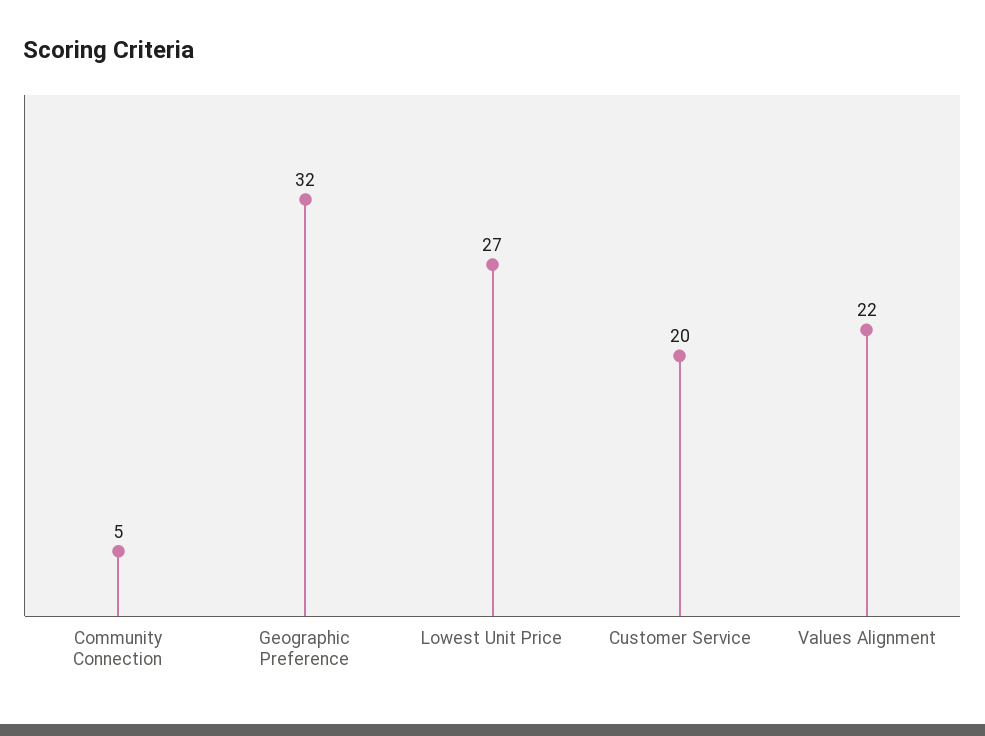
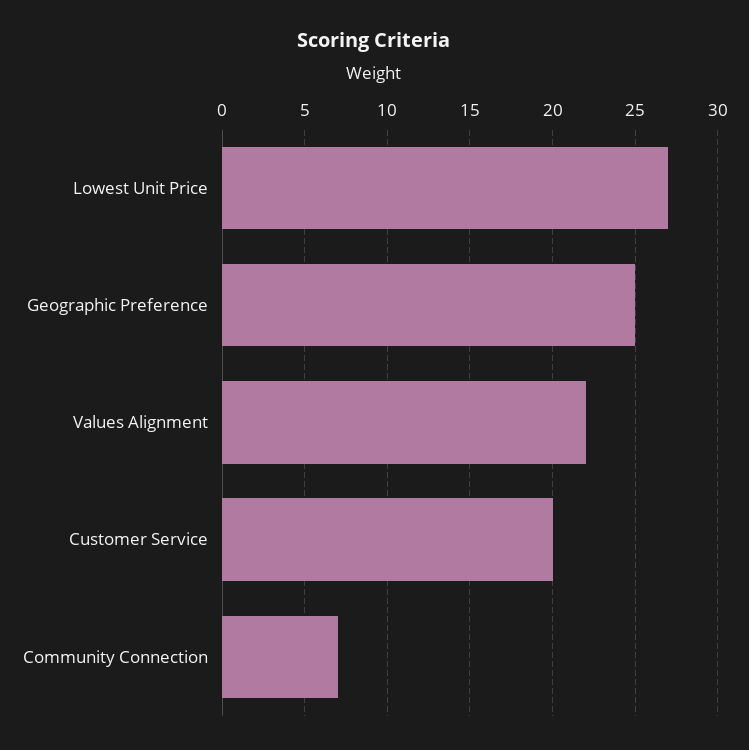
Community Connection: 5 -> 7
Geographic Preference: 32 -> 25

